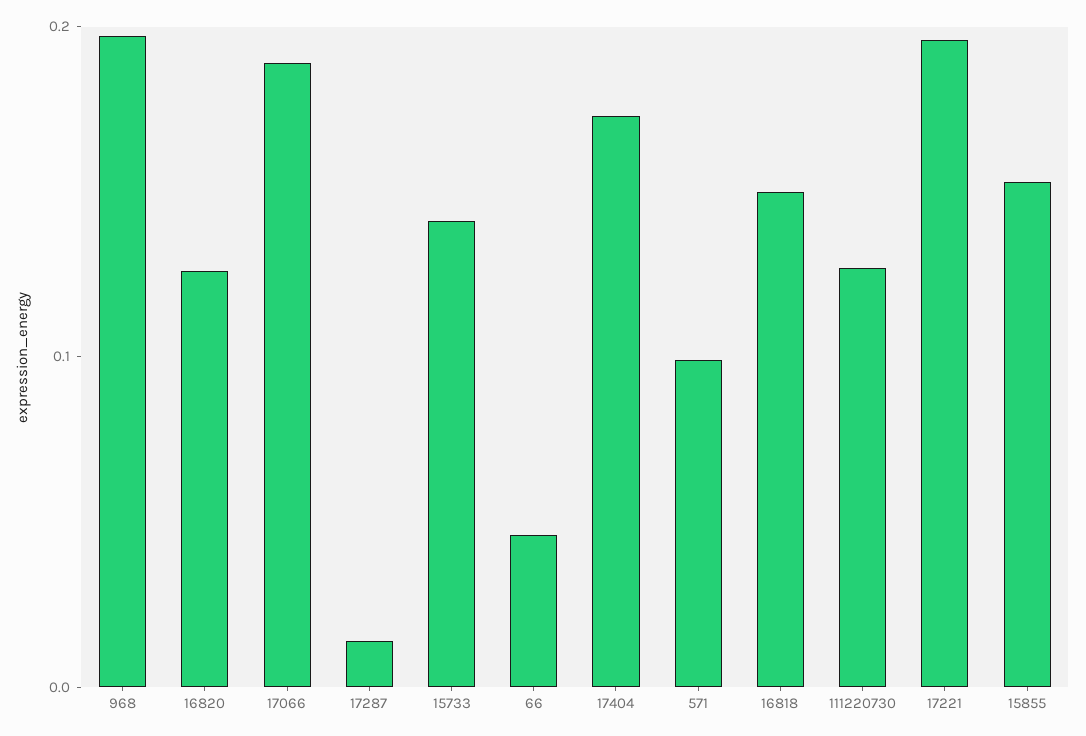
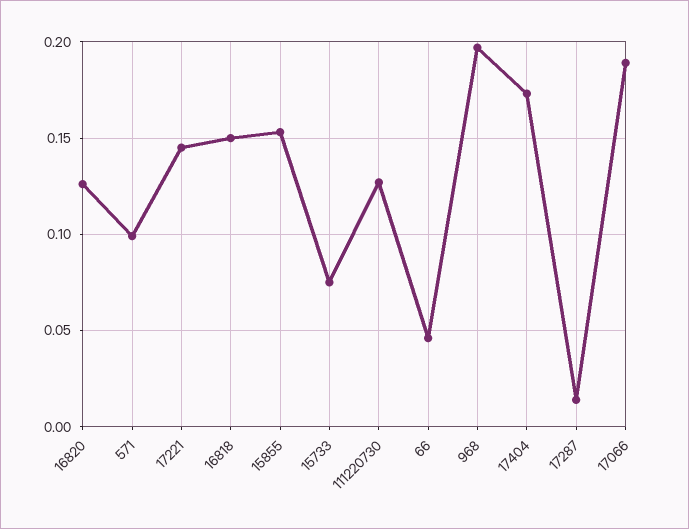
15733: 0.14 -> 0.075
17221: 0.2 -> 0.145

